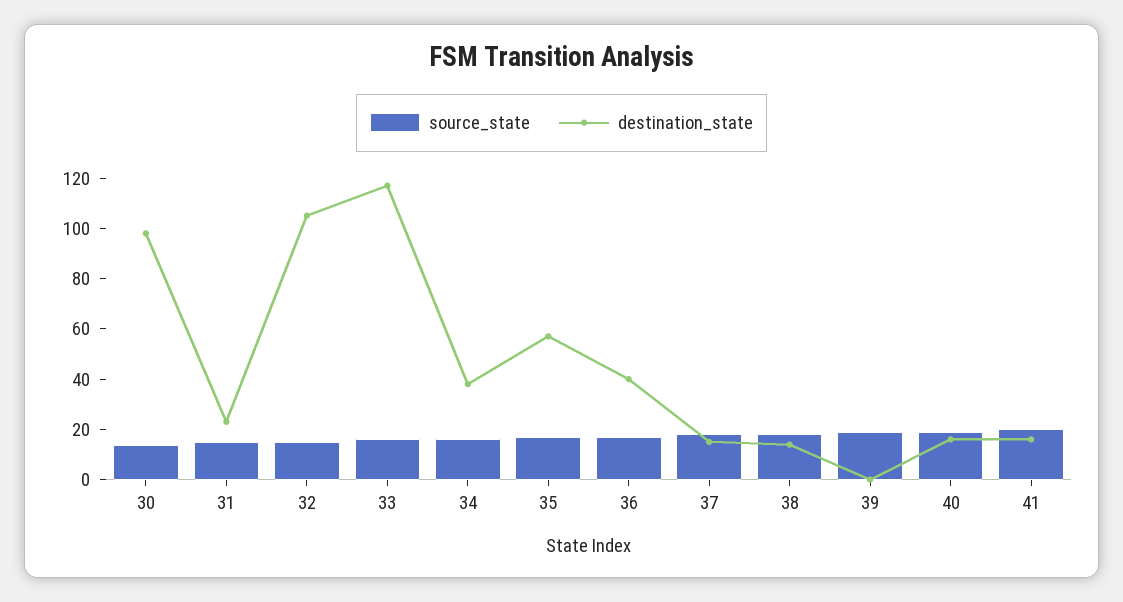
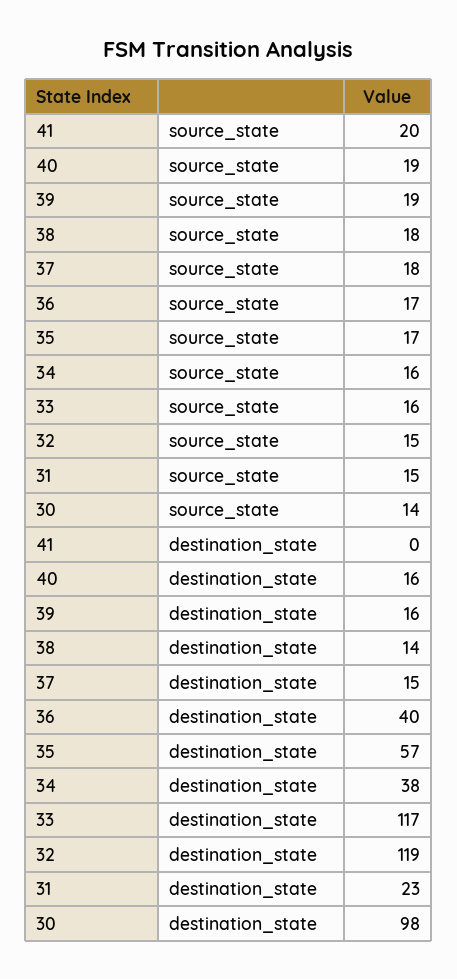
destination_state, 32: 105 -> 119
destination_state, 39: 0 -> 16
destination_state, 41: 15 -> 0

